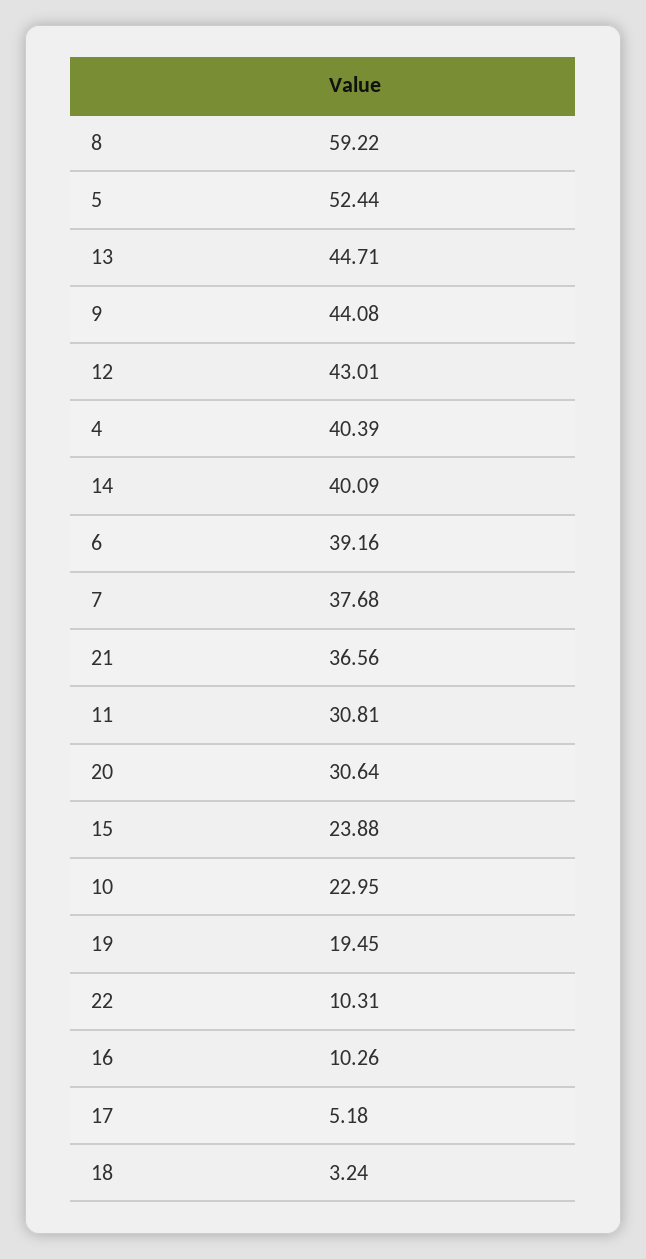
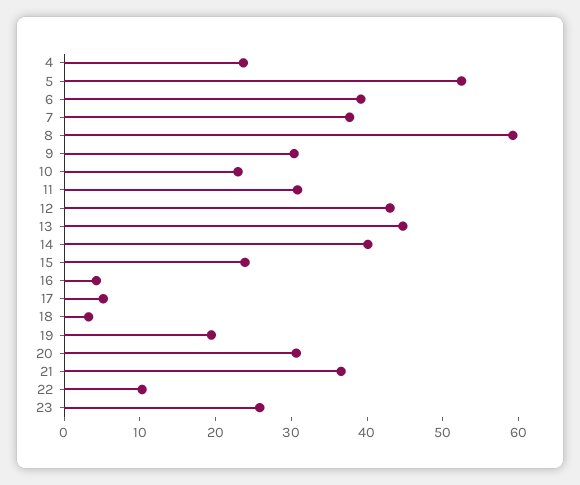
9: 44.08 -> 30
4: 40.39 -> 24
16: 10.26 -> 4
23: none -> 26

